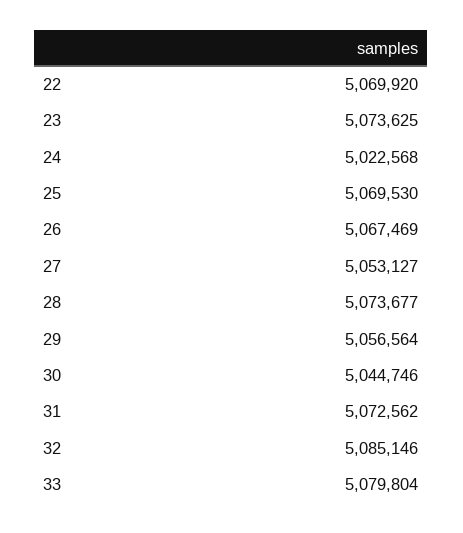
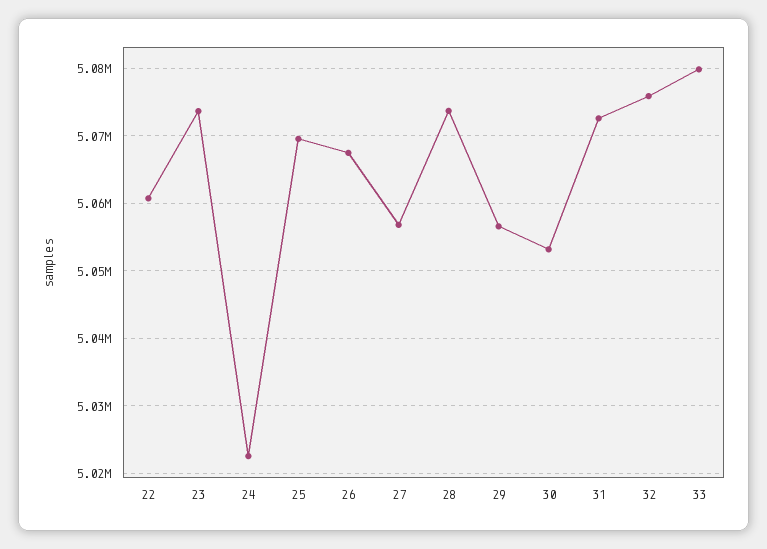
22: 5069920 -> 5061000
27: 5053127 -> 5057000
30: 5044746 -> 5053000
32: 5085146 -> 5076000

